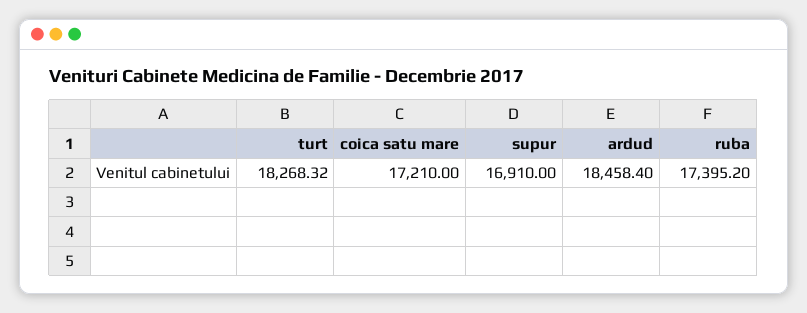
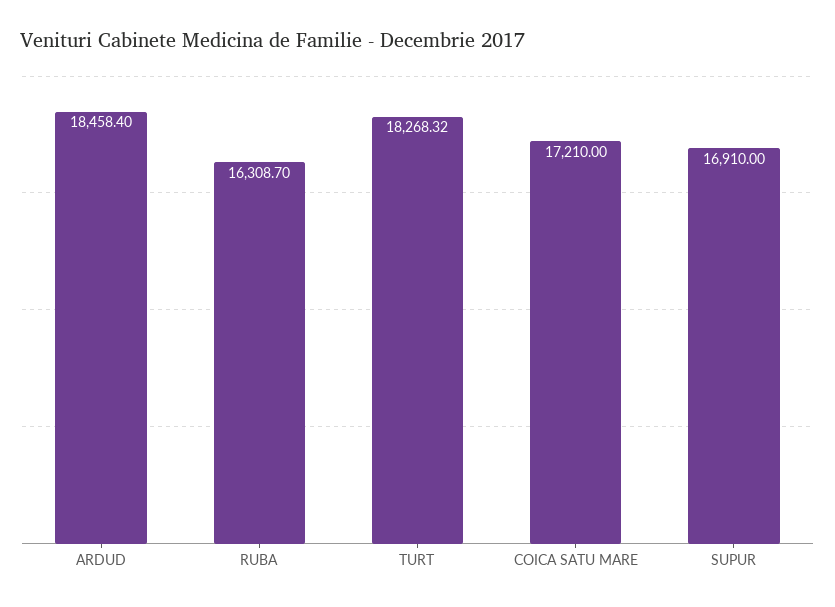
ruba: 17395.2 -> 16308.7

